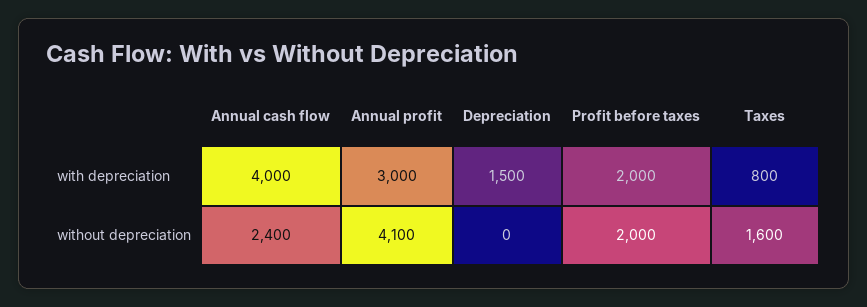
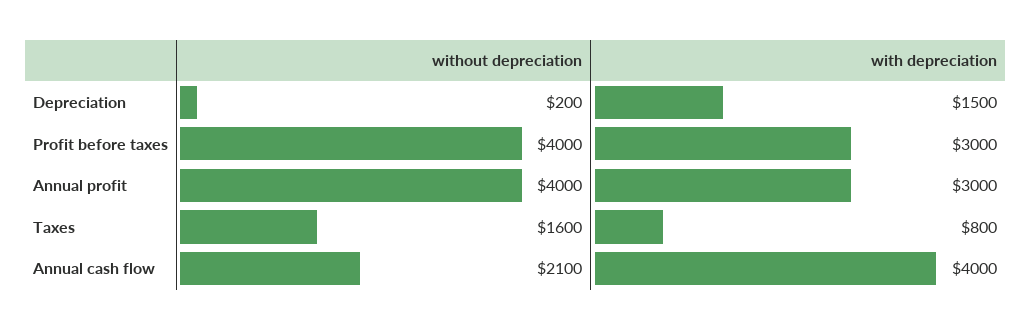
Profit before taxes, with depreciation: 2000 -> 3000
Annual cash flow, without depreciation: 2400 -> 2100
Annual profit, without depreciation: 4100 -> 4000
Depreciation, without depreciation: 0 -> 200
Profit before taxes, without depreciation: 2000 -> 4000

